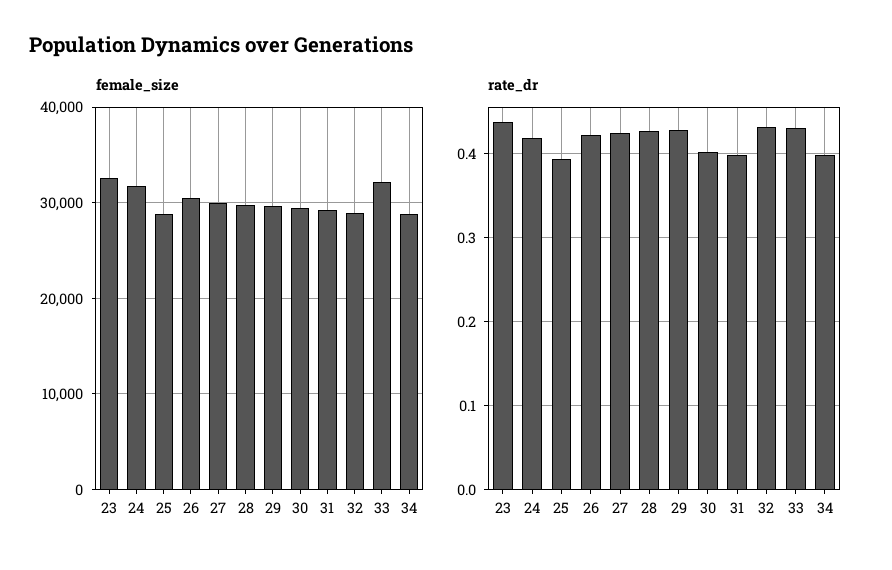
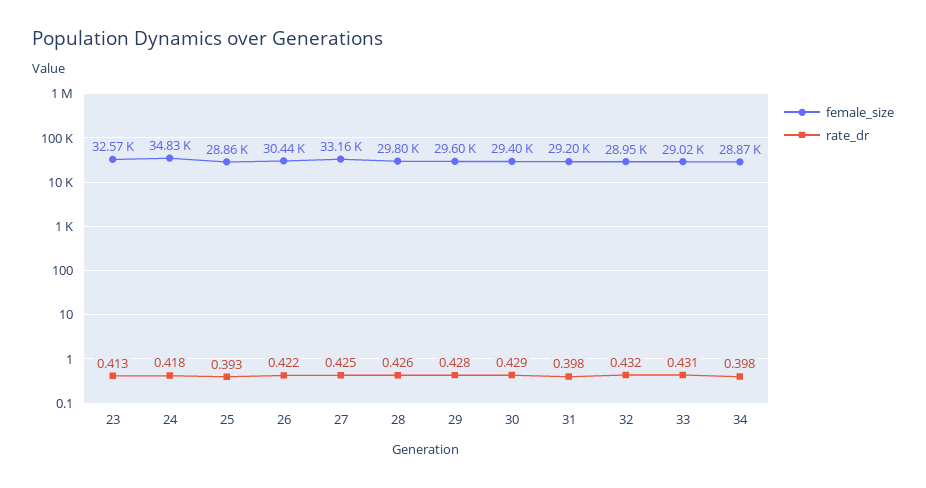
female_size, 24: 32000 -> 34830
female_size, 27: 30000 -> 33160
female_size, 33: 32000 -> 29020
rate_dr, 23: 0.44 -> 0.413
rate_dr, 30: 0.4 -> 0.429

